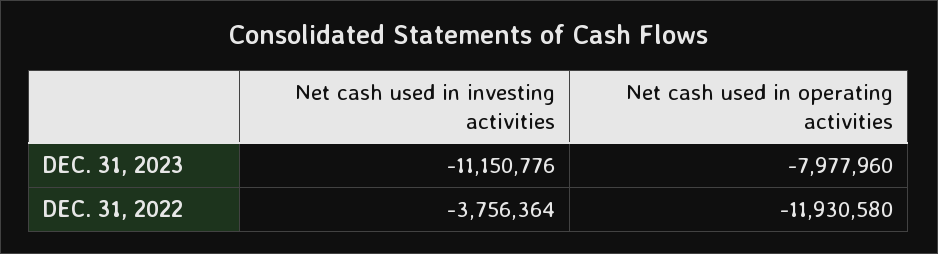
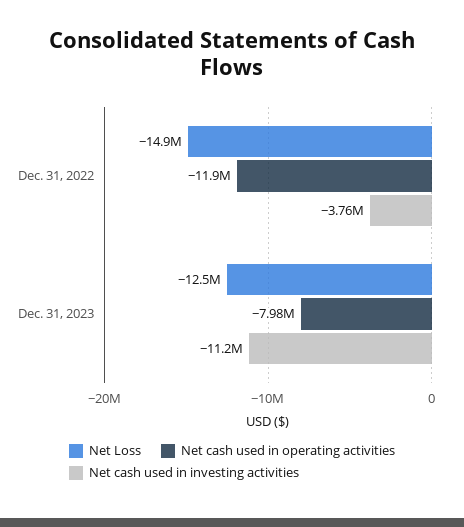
Net Loss, DEC. 31, 2022: none -> -14900000
Net Loss, DEC. 31, 2023: none -> -12500000

